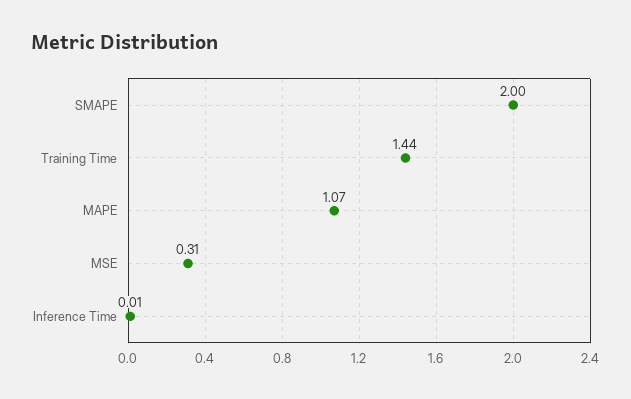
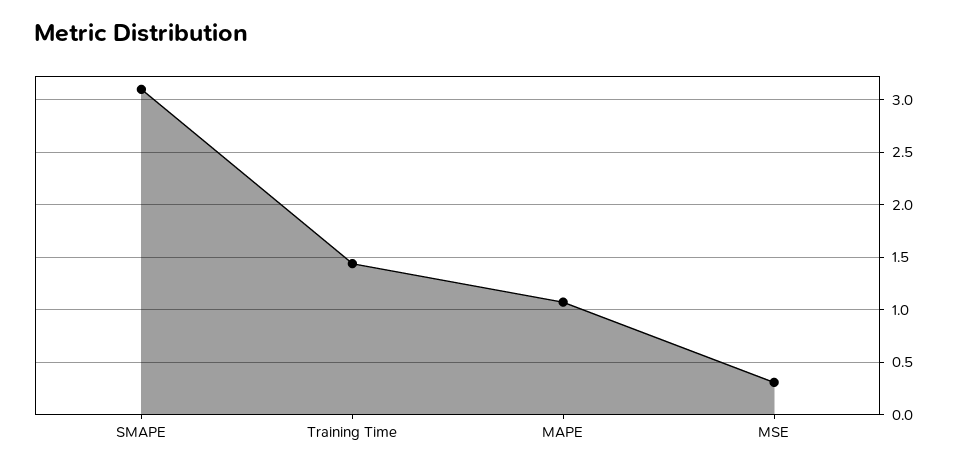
SMAPE: 2 -> 3.1
Inference Time: 0.01 -> none

